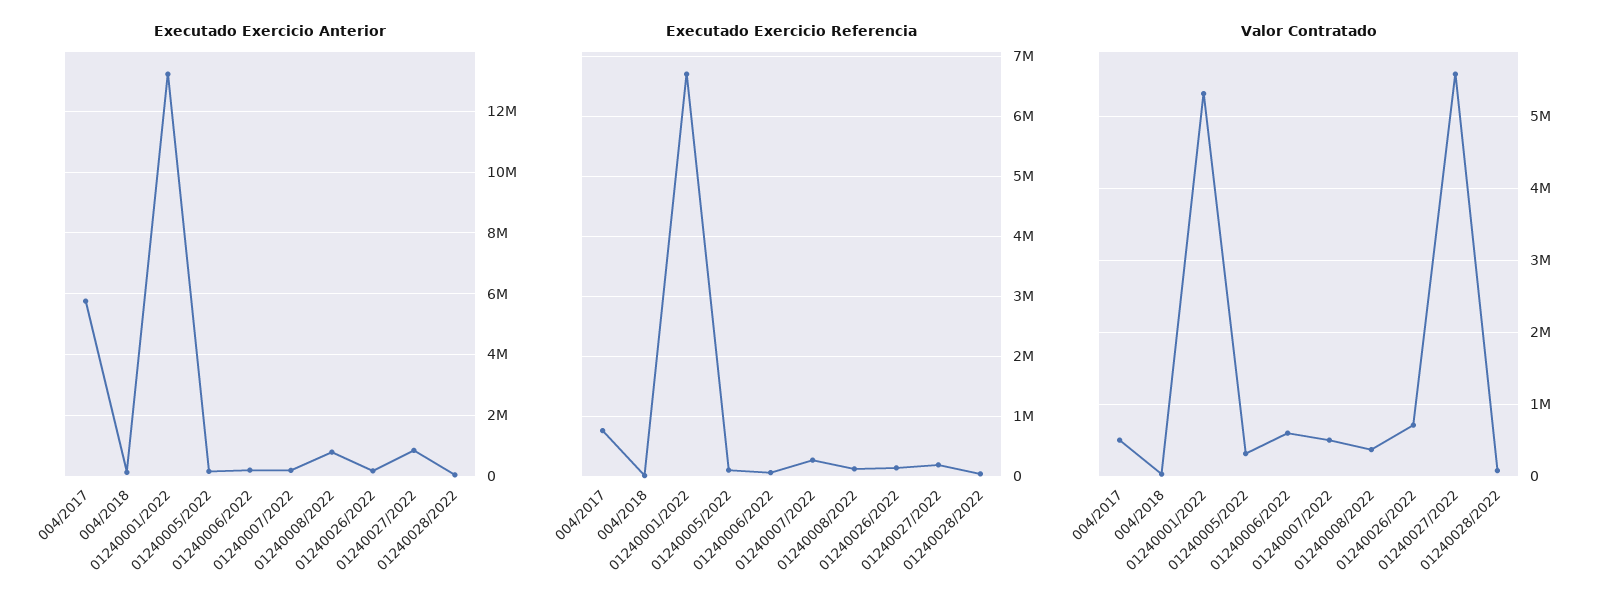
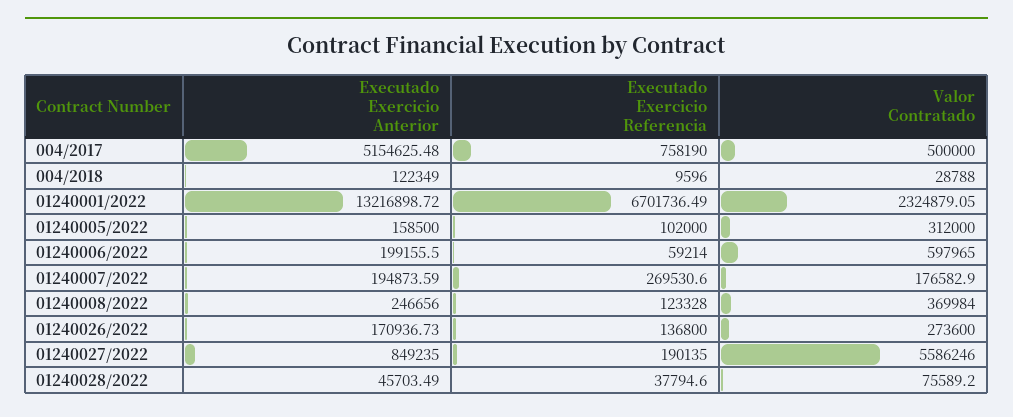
Executado Exercicio Anterior, 004/2017: 5800000 -> 5154625.48
Executado Exercicio Anterior, 01240008/2022: 800000 -> 246656
Valor Contratado, 01240001/2022: 5300000 -> 2324879.05
Valor Contratado, 01240007/2022: 500000 -> 176582.9
Valor Contratado, 01240026/2022: 700000 -> 273600

